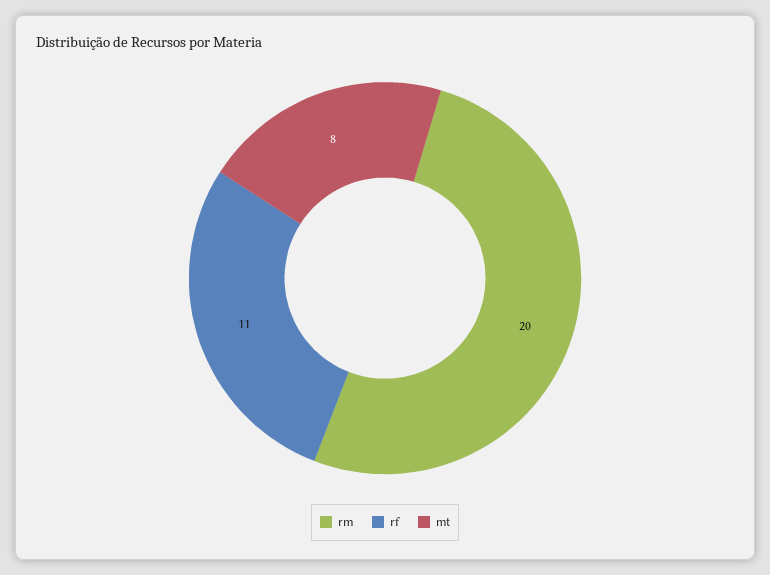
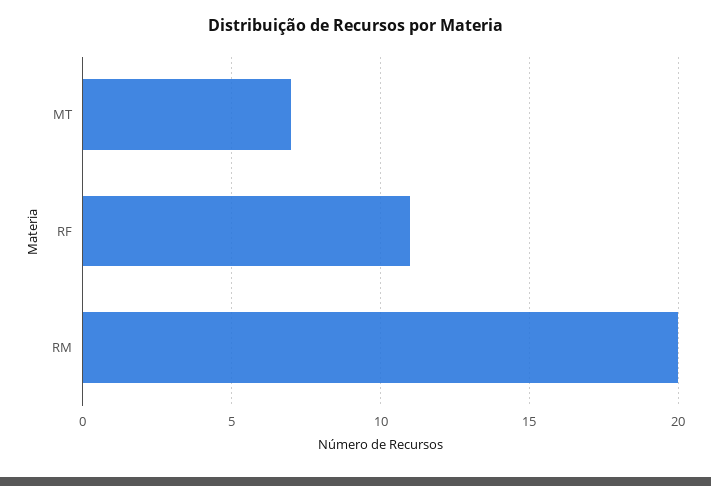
mt: 8 -> 7

